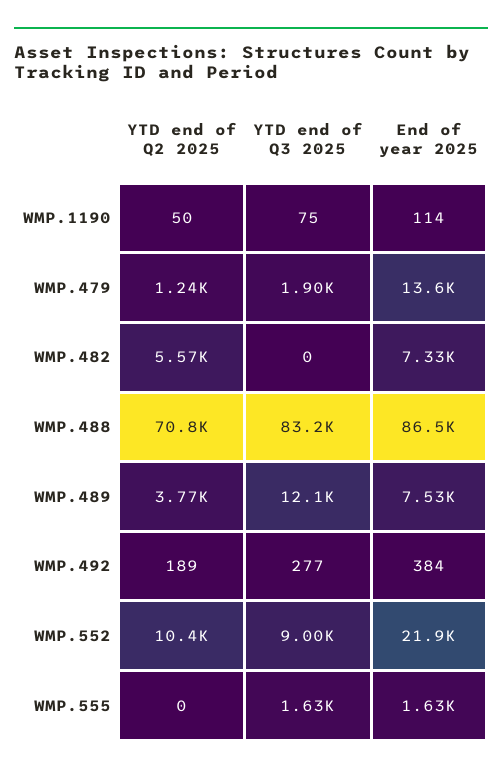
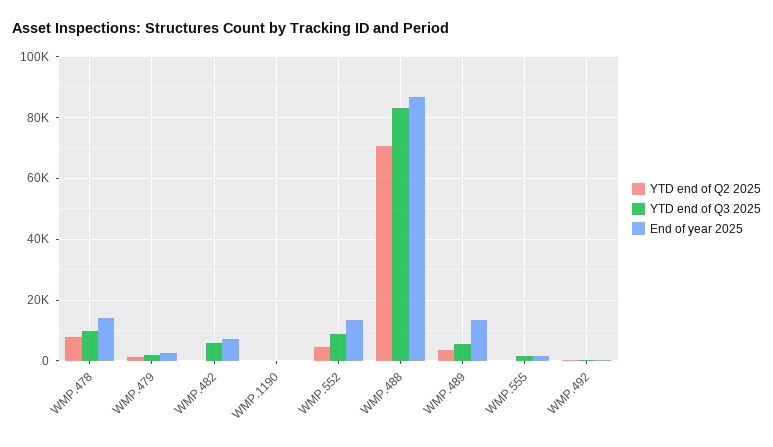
End of year 2025, WMP.479: 13600 -> 2000
YTD end of Q2 2025, WMP.482: 5570 -> 0
YTD end of Q3 2025, WMP.482: 0 -> 6000
YTD end of Q3 2025, WMP.489: 12100 -> 6000
End of year 2025, WMP.489: 7530 -> 14000
YTD end of Q2 2025, WMP.552: 10400 -> 4000
End of year 2025, WMP.552: 21900 -> 14000
YTD end of Q2 2025, WMP.478: none -> 8000
YTD end of Q3 2025, WMP.478: none -> 10000
End of year 2025, WMP.478: none -> 14000

